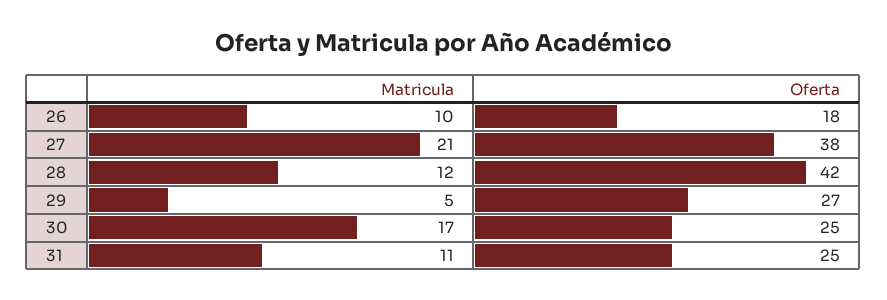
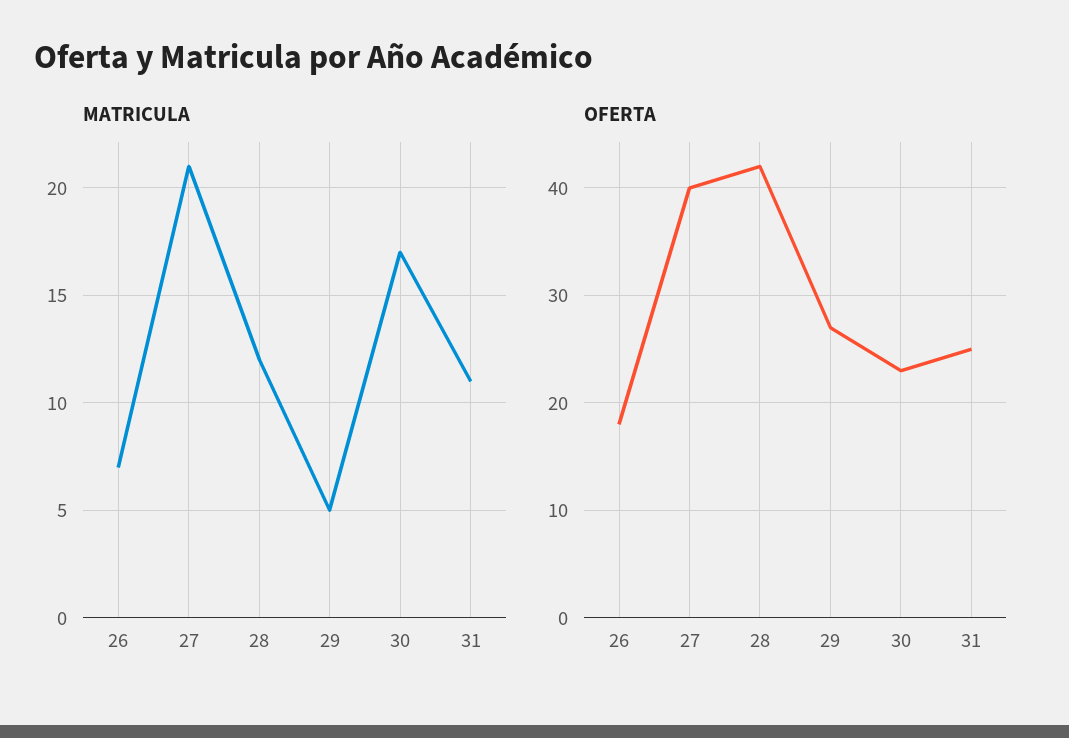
Matricula, 26: 10 -> 7
Oferta, 27: 38 -> 40
Oferta, 30: 25 -> 23

